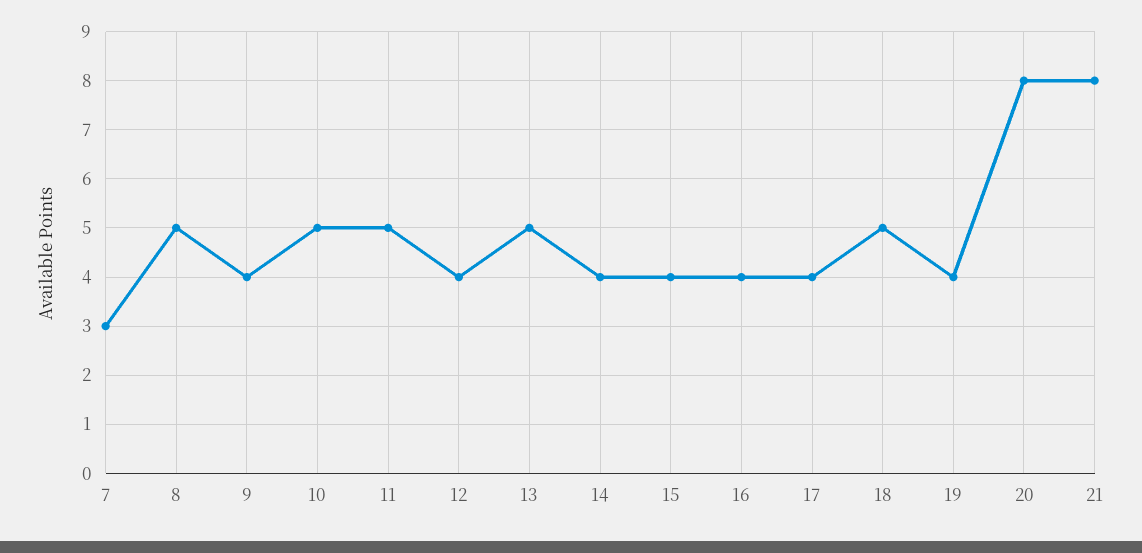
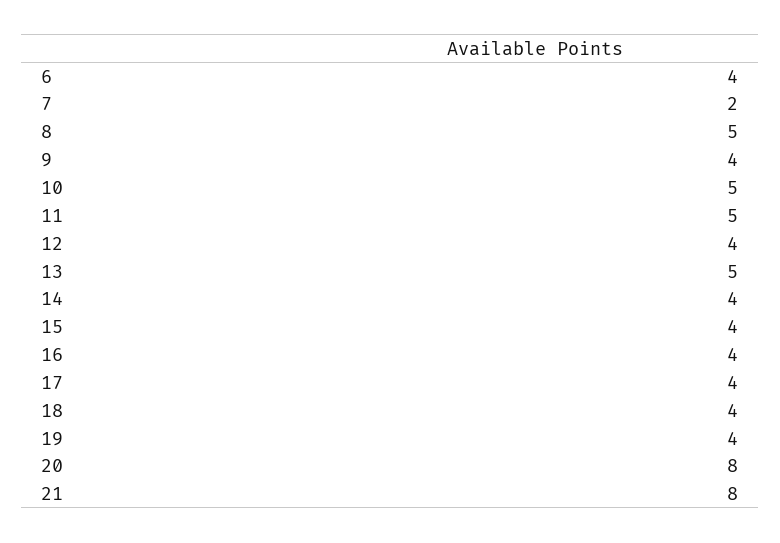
7: 3 -> 2
18: 5 -> 4
6: none -> 4

